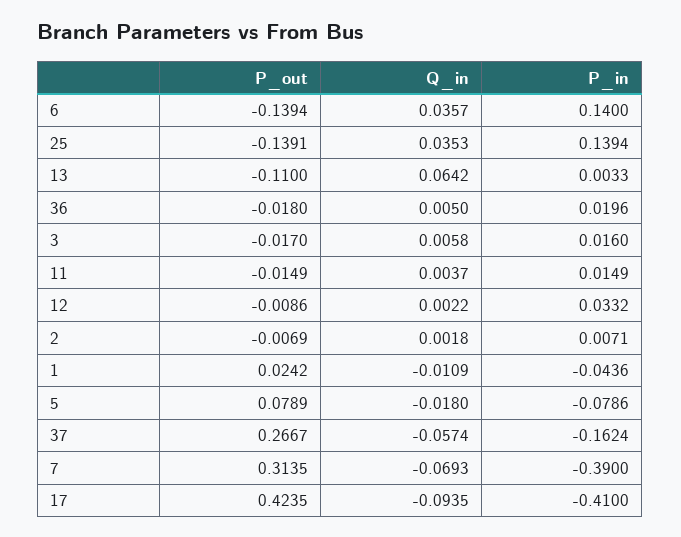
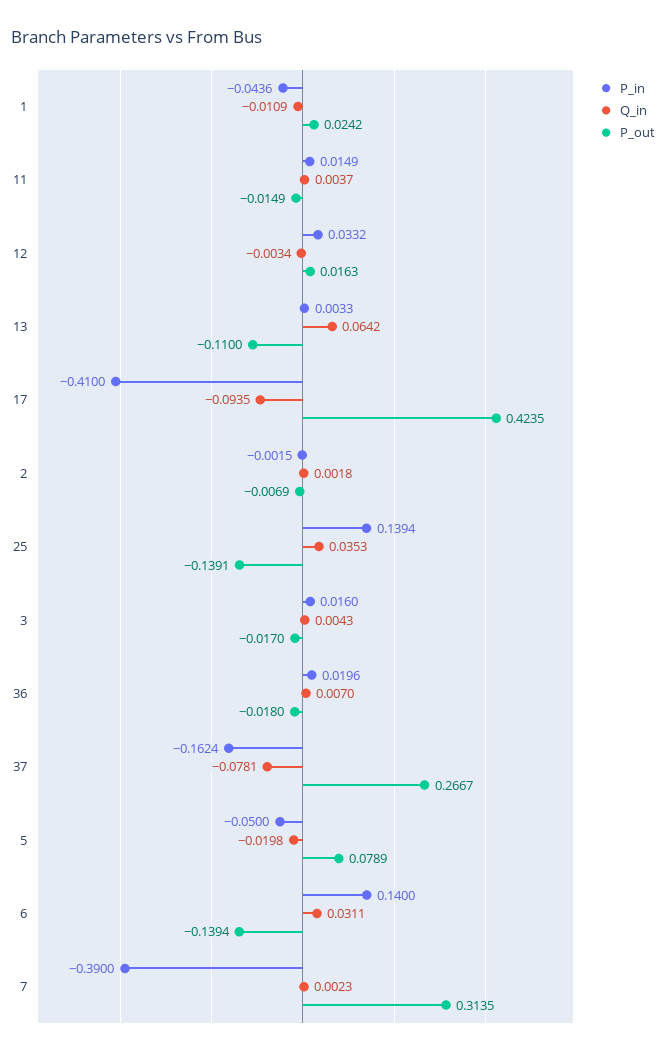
Q_in, 6: 0.0357 -> 0.0311
Q_in, 36: 0.005 -> 0.007
Q_in, 3: 0.0058 -> 0.0043
P_out, 12: -0.0086 -> 0.0163
Q_in, 12: 0.0022 -> -0.0034
P_in, 2: 0.0071 -> -0.0015
Q_in, 5: -0.018 -> -0.0198
P_in, 5: -0.0786 -> -0.05
Q_in, 37: -0.0574 -> -0.0781
Q_in, 7: -0.0693 -> 0.0023

